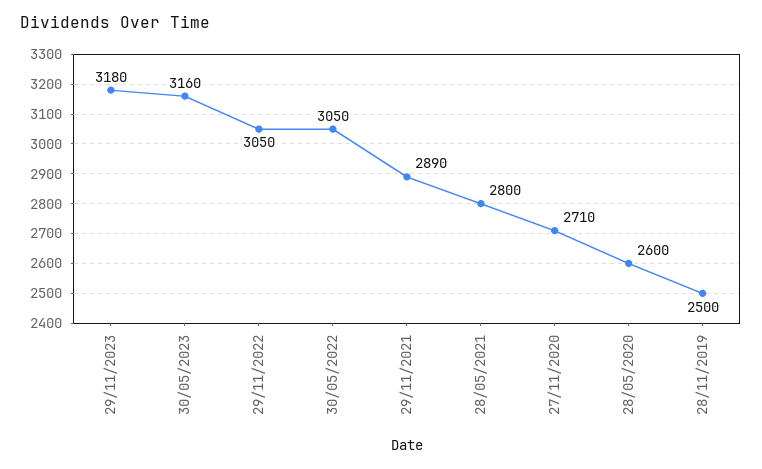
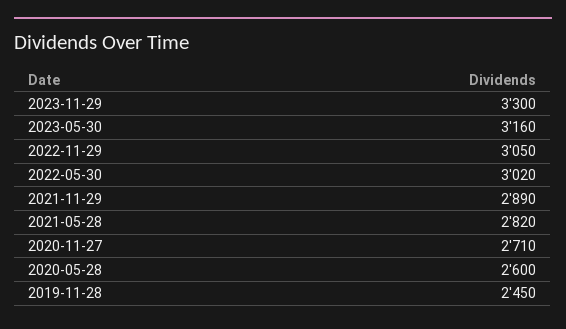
29/11/2023: 3180 -> 3300
30/05/2022: 3050 -> 3020
28/05/2021: 2800 -> 2820
28/11/2019: 2500 -> 2450

